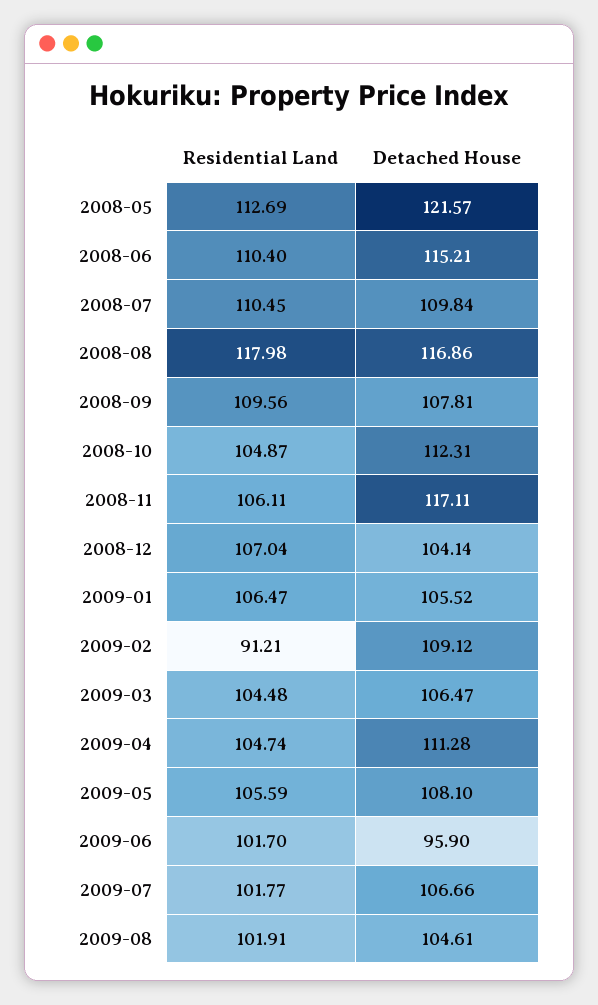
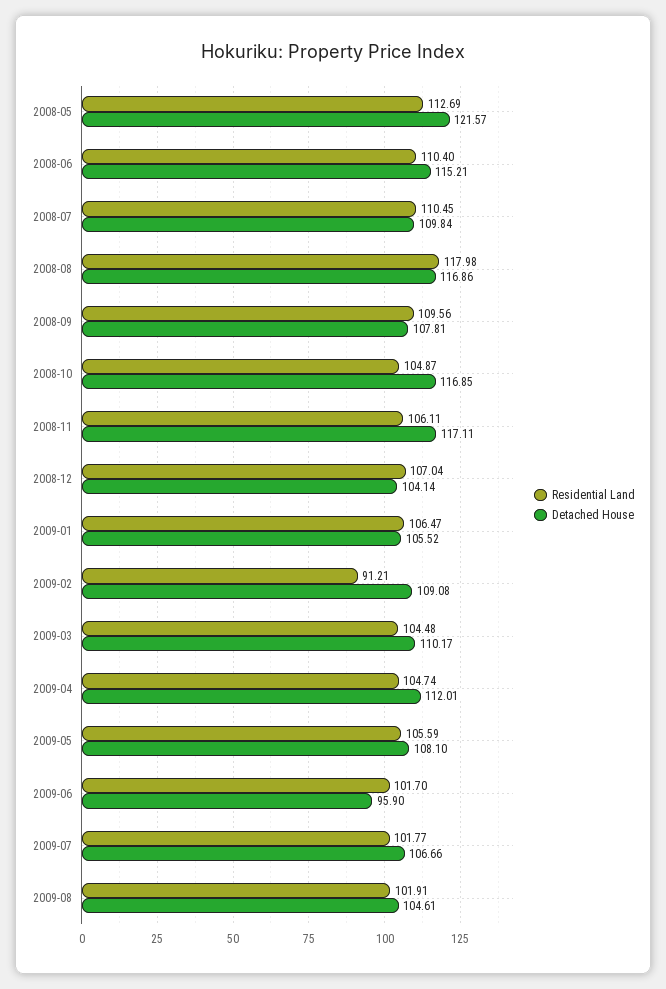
Detached House, 2008-10: 112.31 -> 116.85
Detached House, 2009-02: 109.12 -> 109.08
Detached House, 2009-03: 106.47 -> 110.17
Detached House, 2009-04: 111.28 -> 112.01

